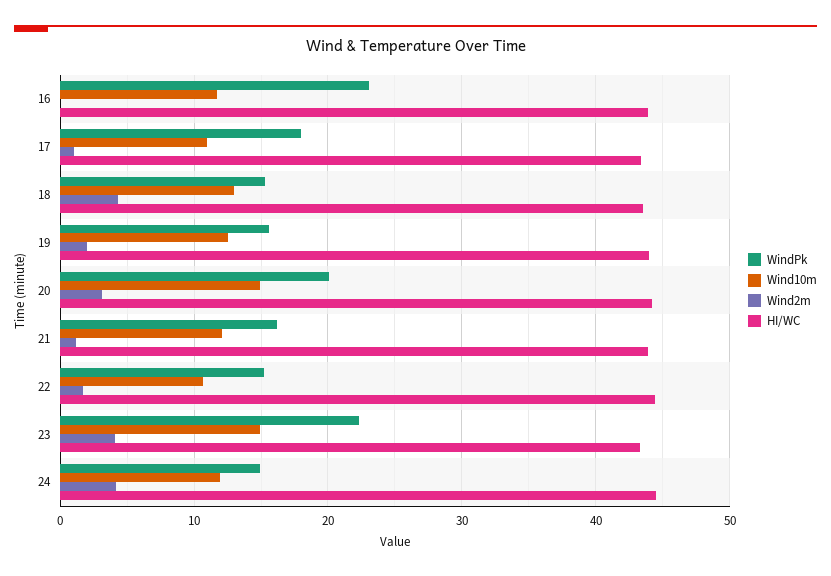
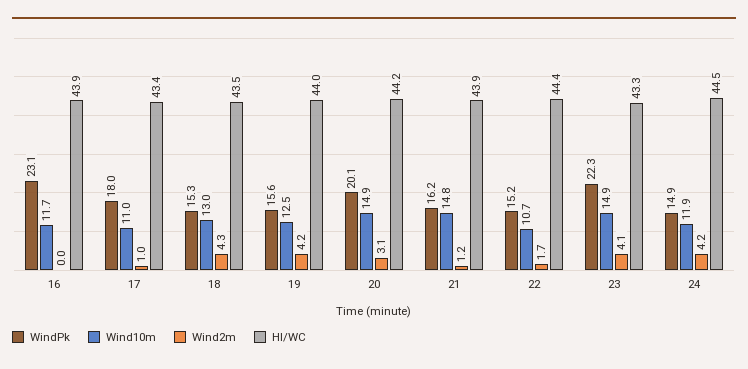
Wind2m, 19: 2 -> 4.2
Wind10m, 21: 12 -> 14.8

